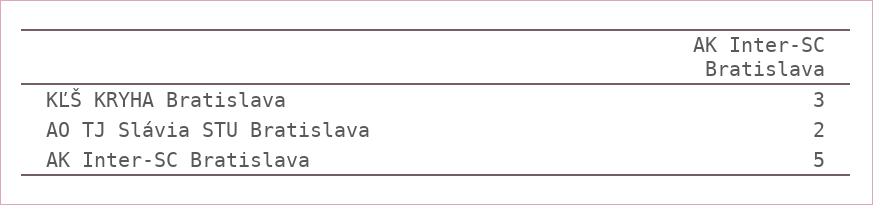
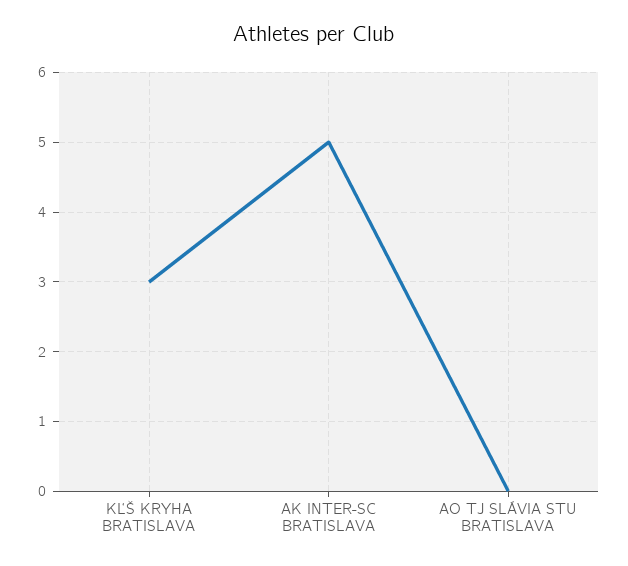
AO TJ Slávia STU Bratislava: 2 -> 0

